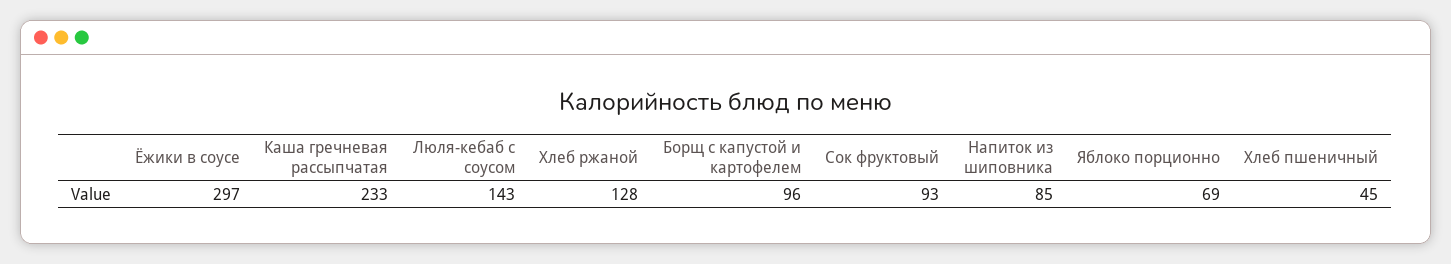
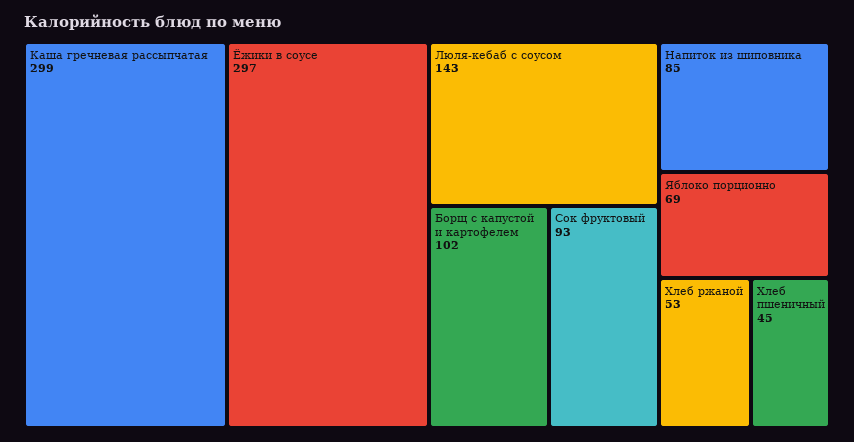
Каша гречневая рассыпчатая: 233 -> 299
Хлеб ржаной: 128 -> 53
Борщ с капустой и картофелем: 96 -> 102

